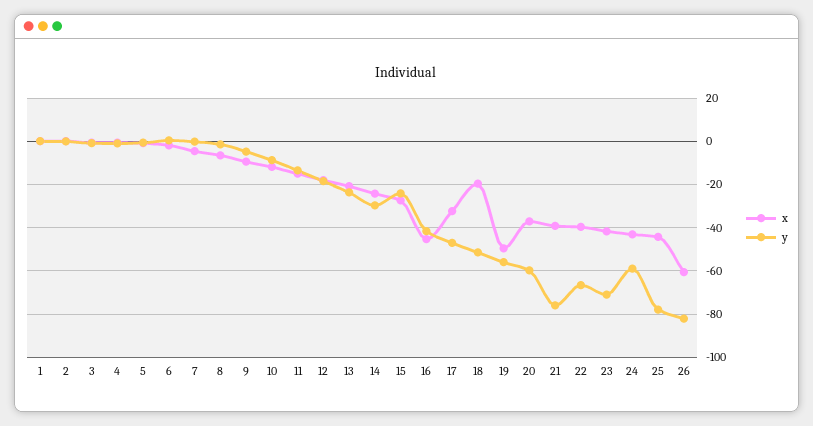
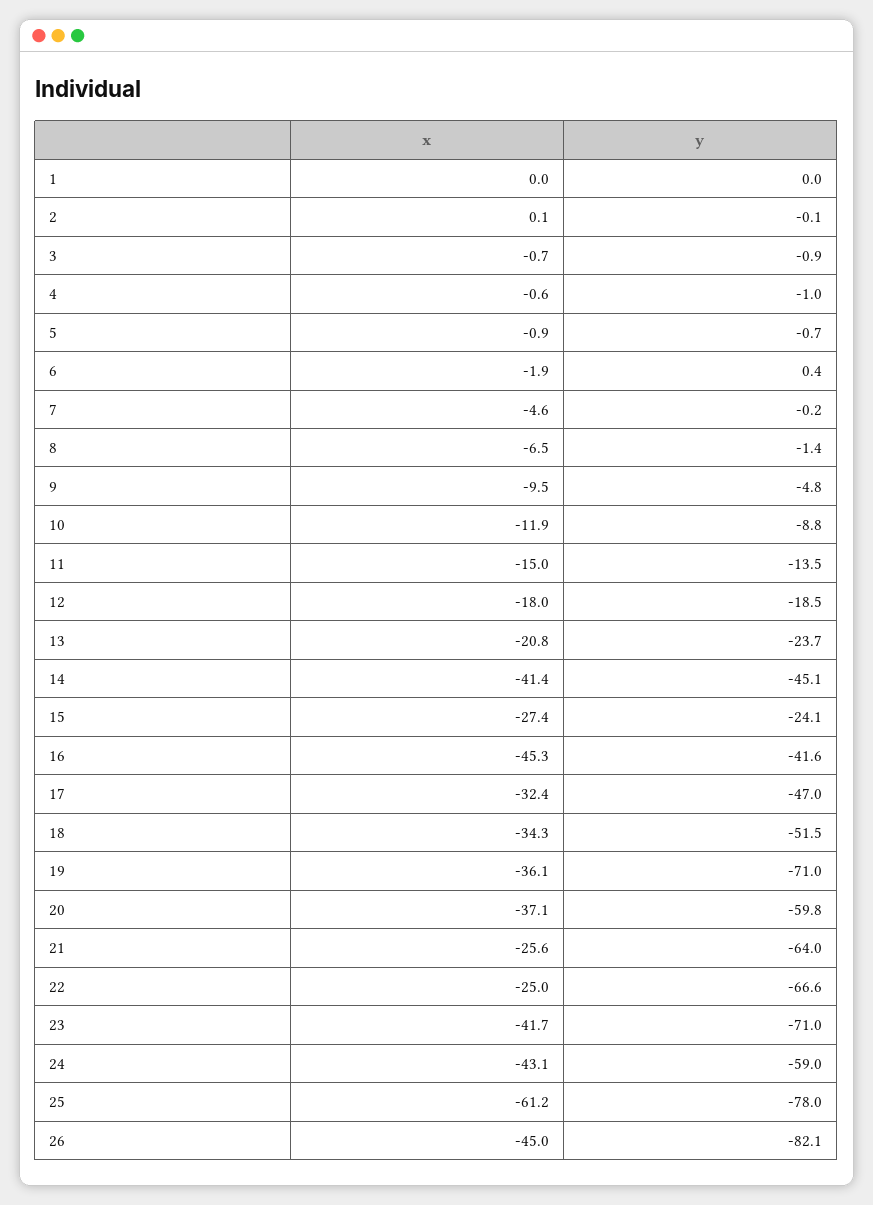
x, 14: -25 -> -41.4
y, 14: -30 -> -45.1
x, 18: -20 -> -34.3
x, 19: -50 -> -36.1
y, 19: -55 -> -71
x, 21: -40 -> -25.6
y, 21: -75 -> -64
x, 22: -40 -> -25
x, 25: -45 -> -61.2
x, 26: -60 -> -45

